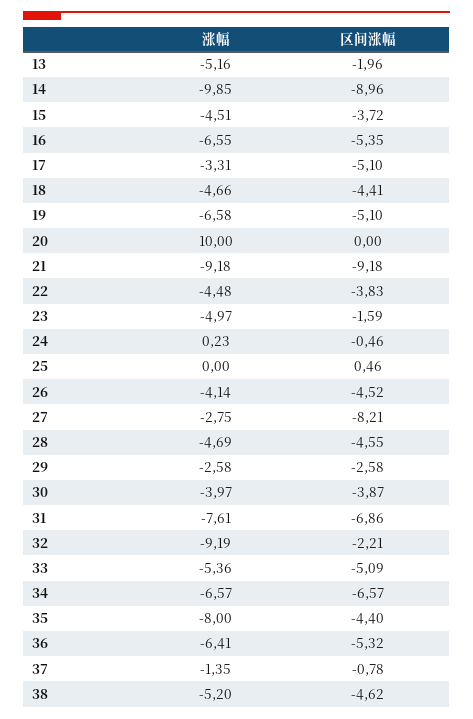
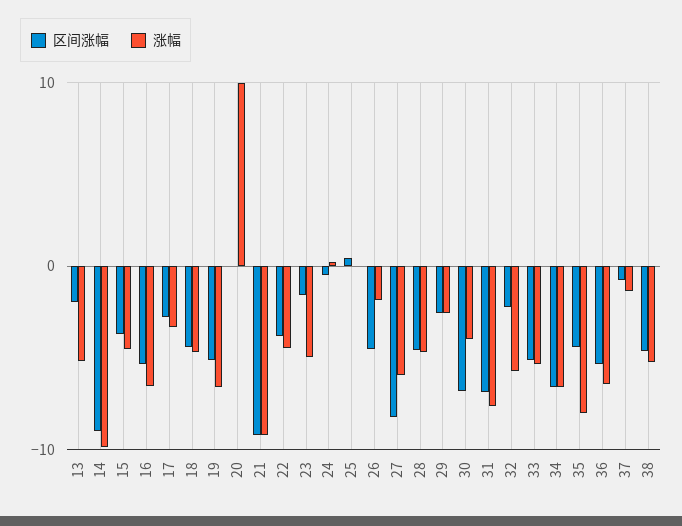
区间涨幅, 17: -5.1 -> -3
涨幅, 26: -4.14 -> -2
涨幅, 27: -2.75 -> -6
区间涨幅, 30: -3.87 -> -7
涨幅, 32: -9.19 -> -6

